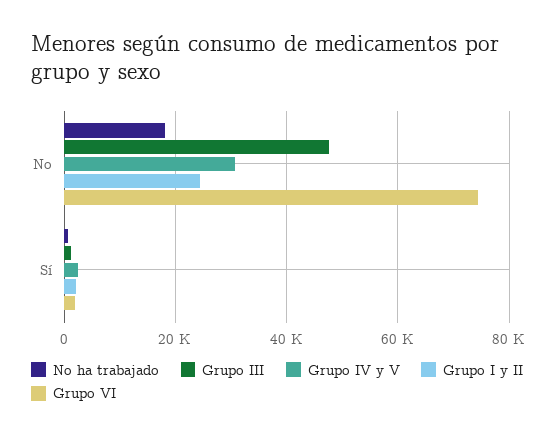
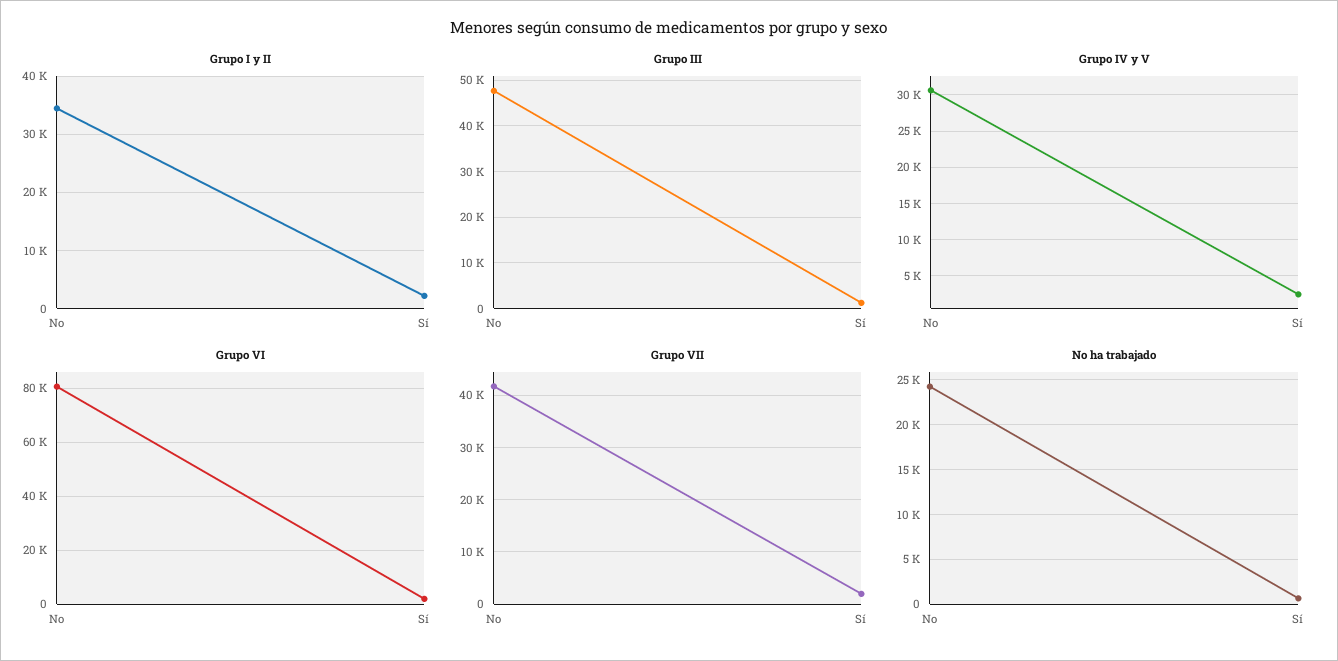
No ha trabajado, No: 18000 -> 24000
Grupo I y II, No: 24000 -> 34000
Grupo VI, No: 74000 -> 80000
Grupo VII, No: none -> 42000
Grupo VII, Sí: none -> 2000

